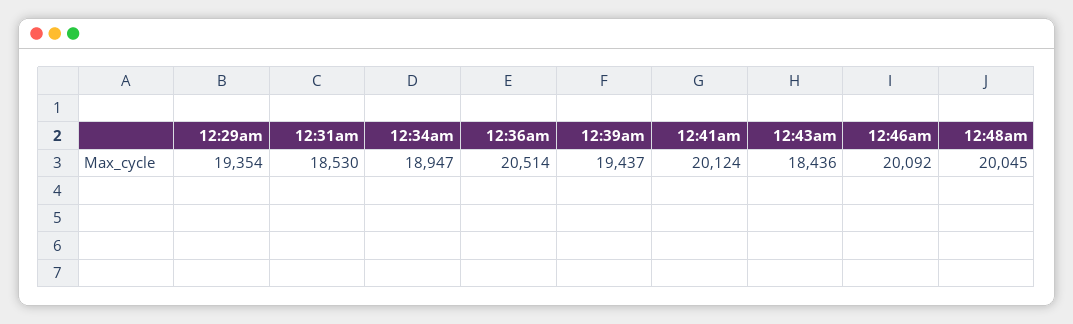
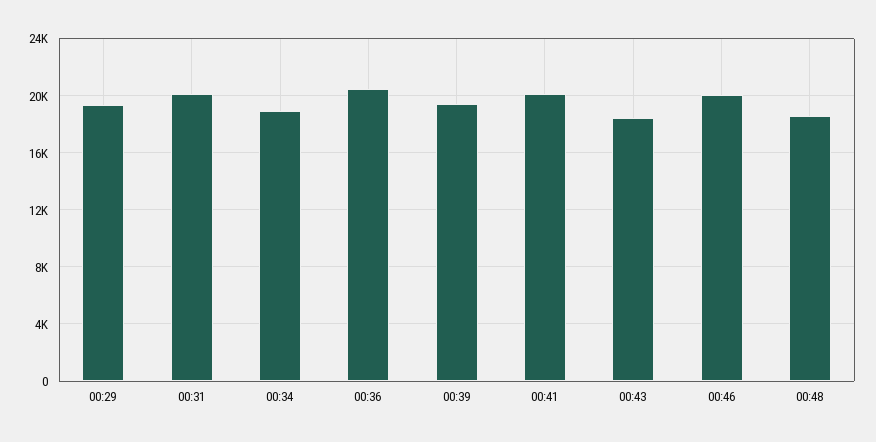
12:31am: 18530 -> 20000
12:48am: 20045 -> 18500

